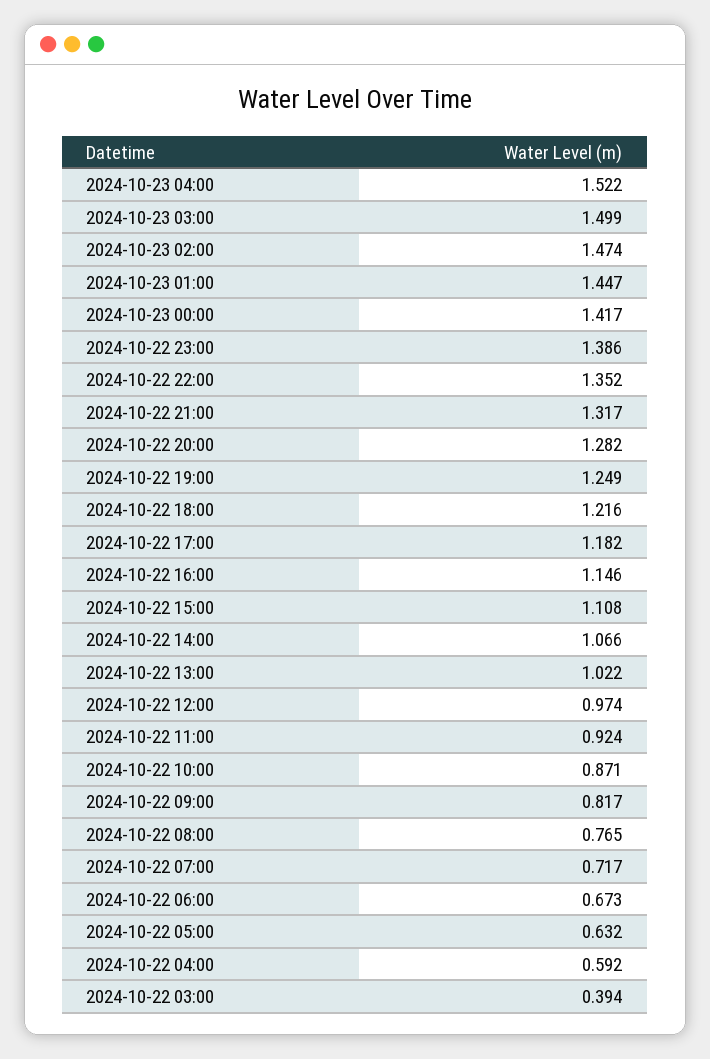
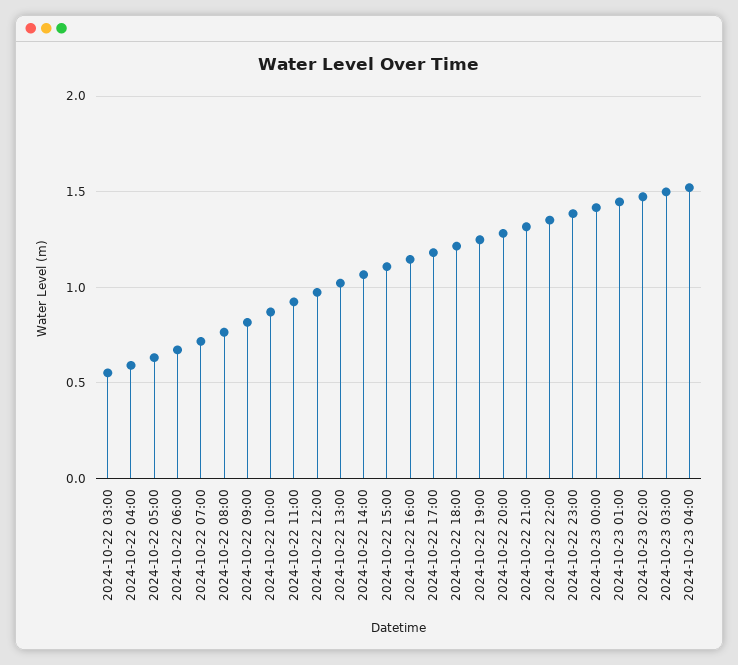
2024-10-22 03:00: 0.394 -> 0.55

